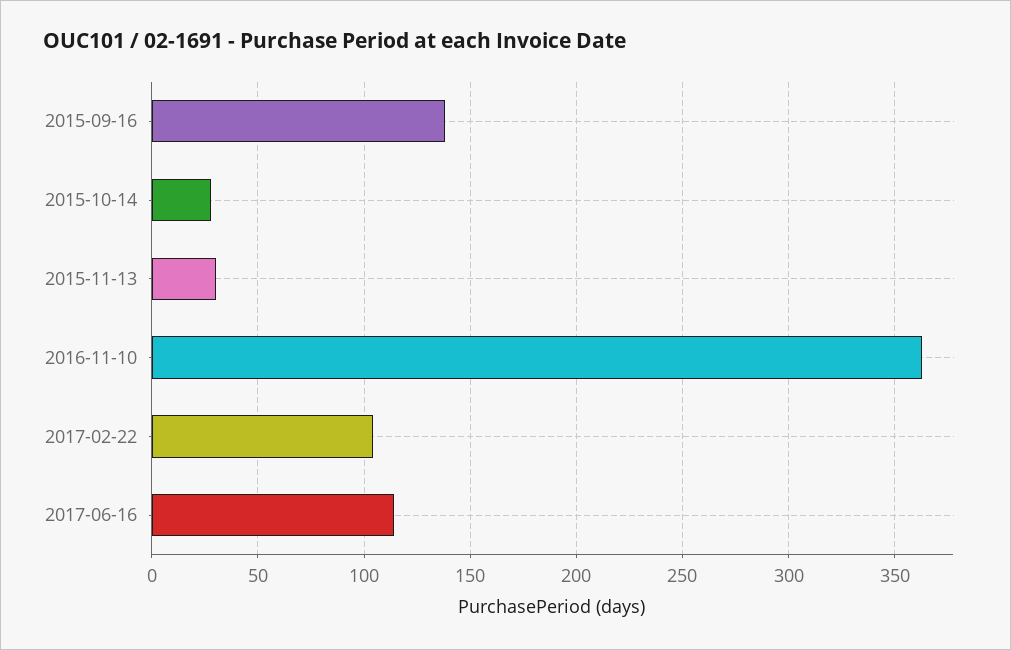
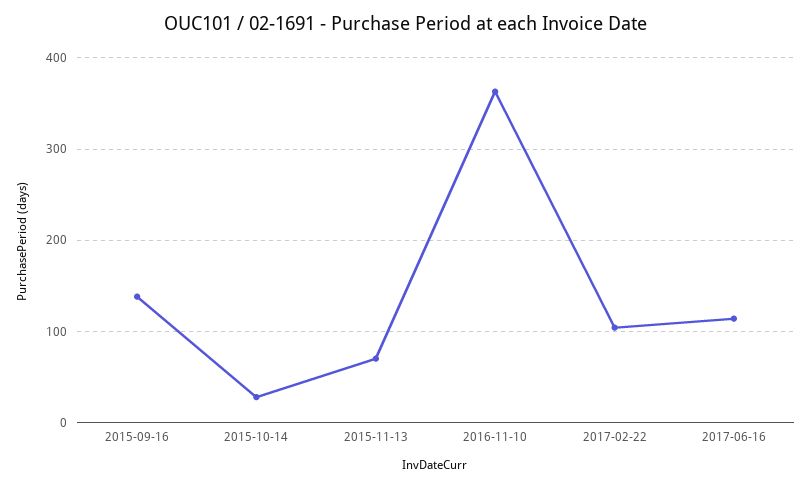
2015-11-13: 30 -> 70

